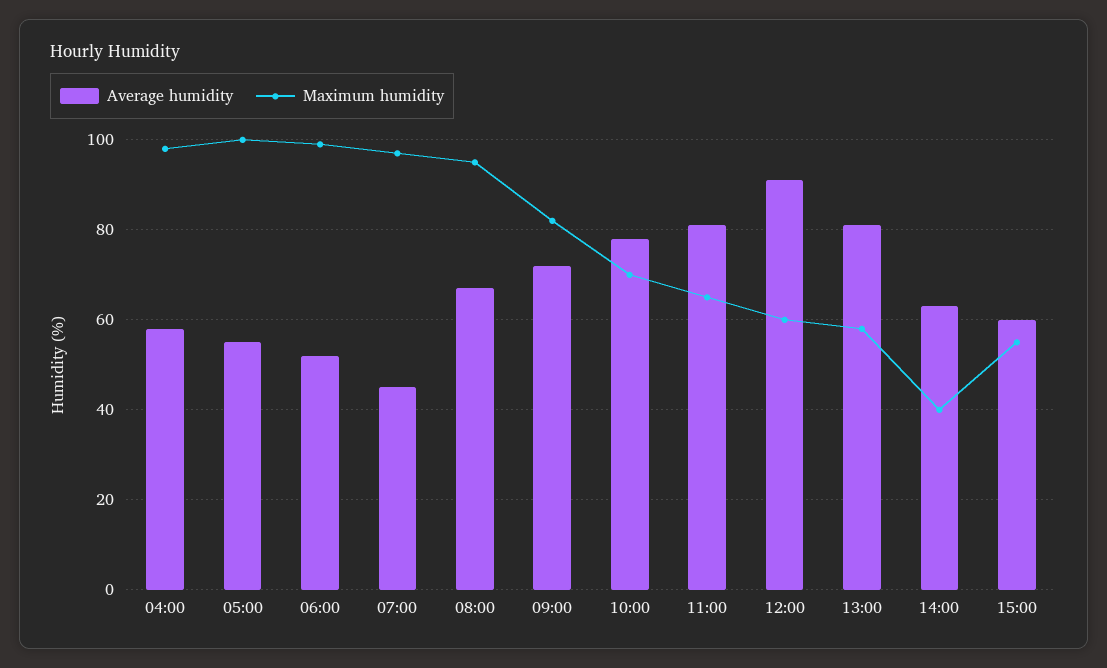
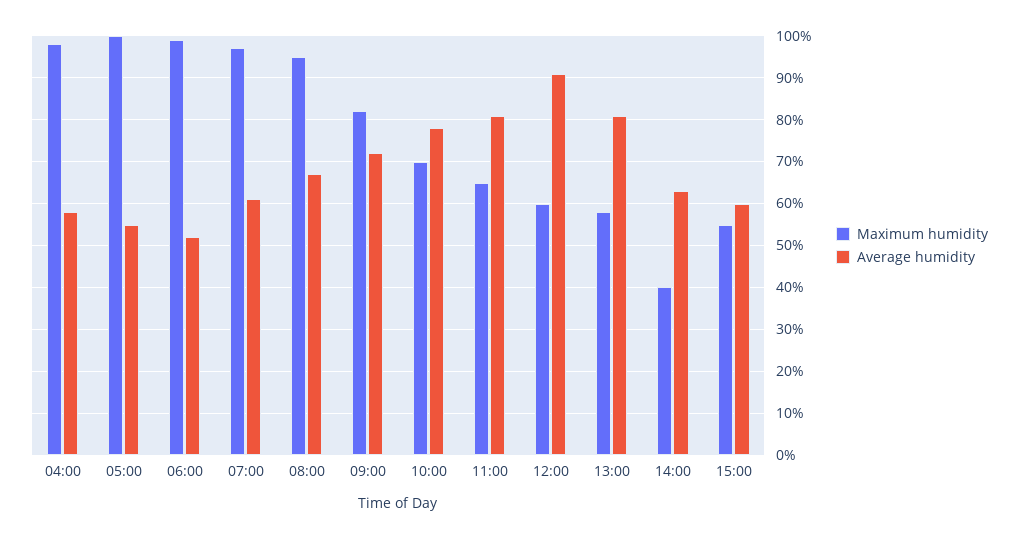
Average humidity, 07:00: 45 -> 60

